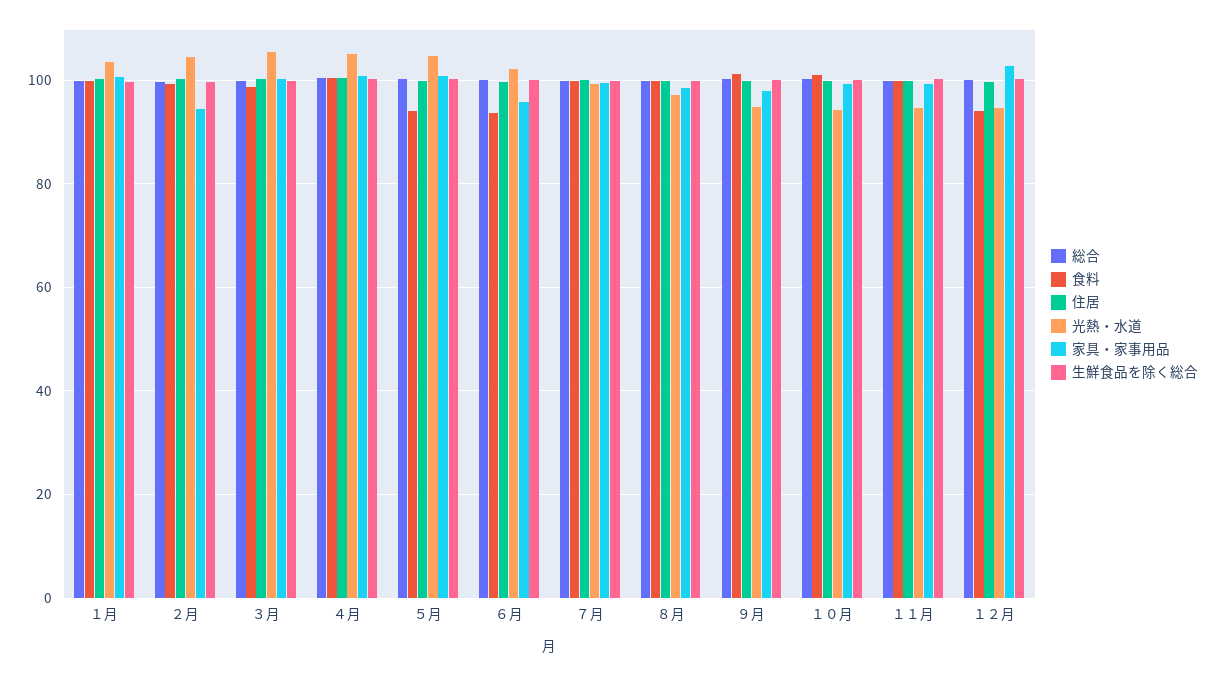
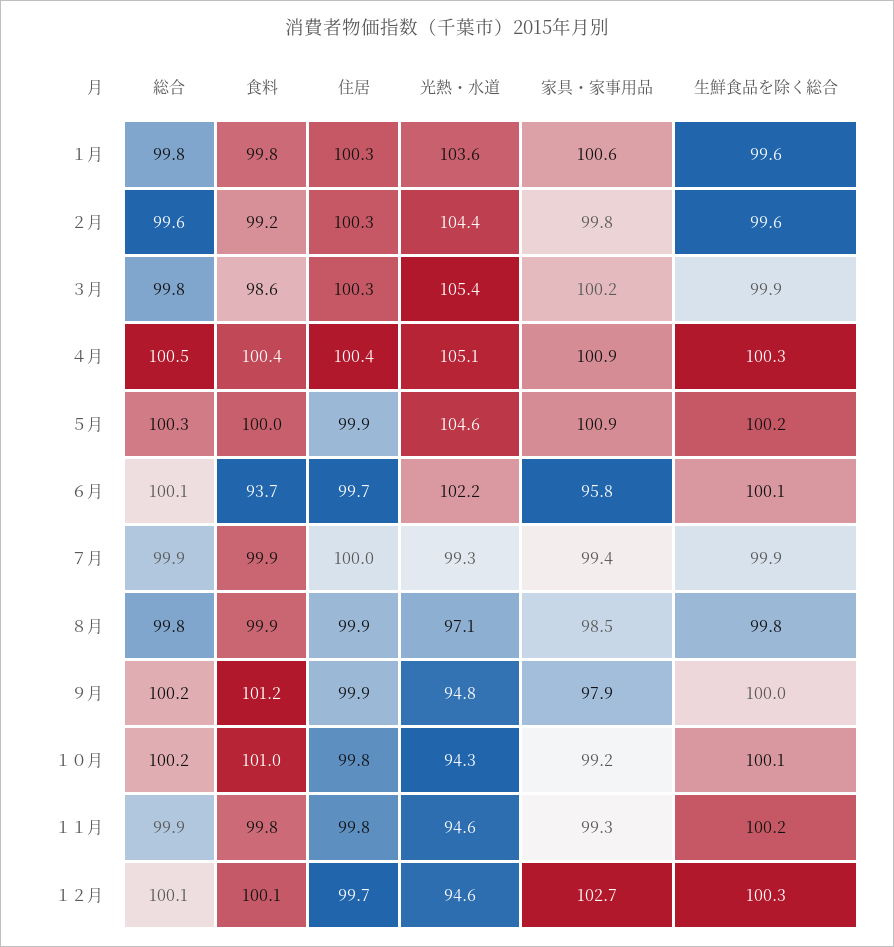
家具・家事用品, ２月: 94 -> 99.8
食料, ５月: 94 -> 100
食料, １２月: 94 -> 100.1

